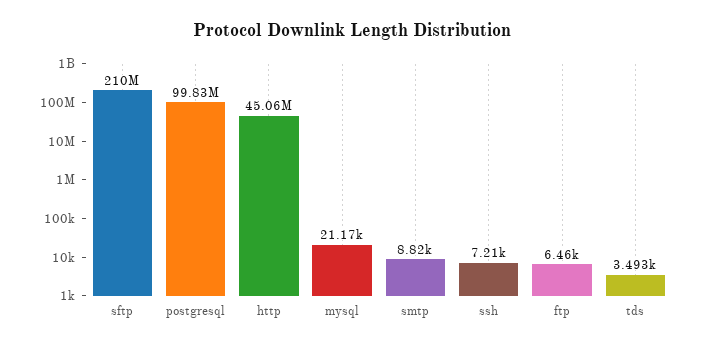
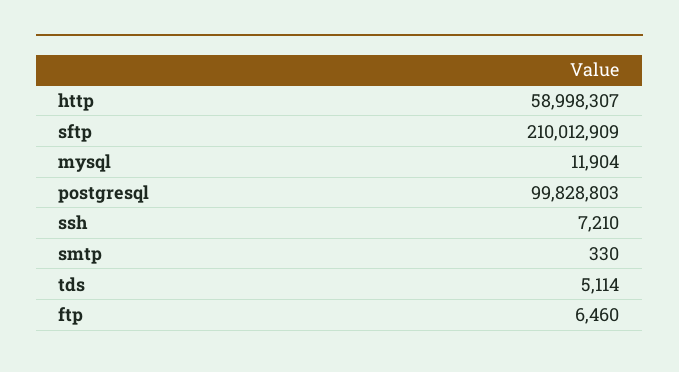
http: 45060000 -> 58998307
mysql: 21170 -> 11904
smtp: 8820 -> 330
tds: 3493 -> 5114

